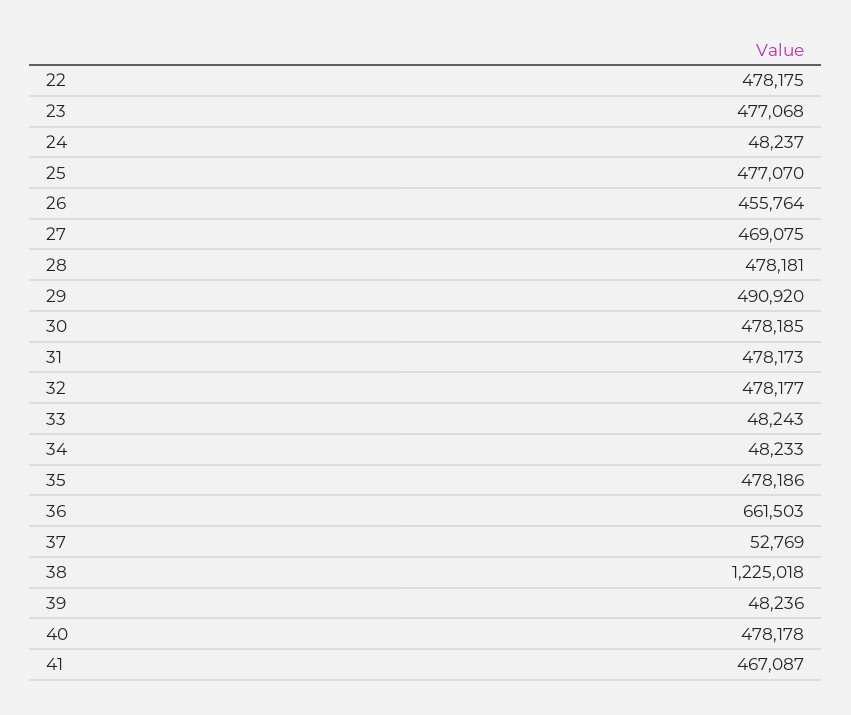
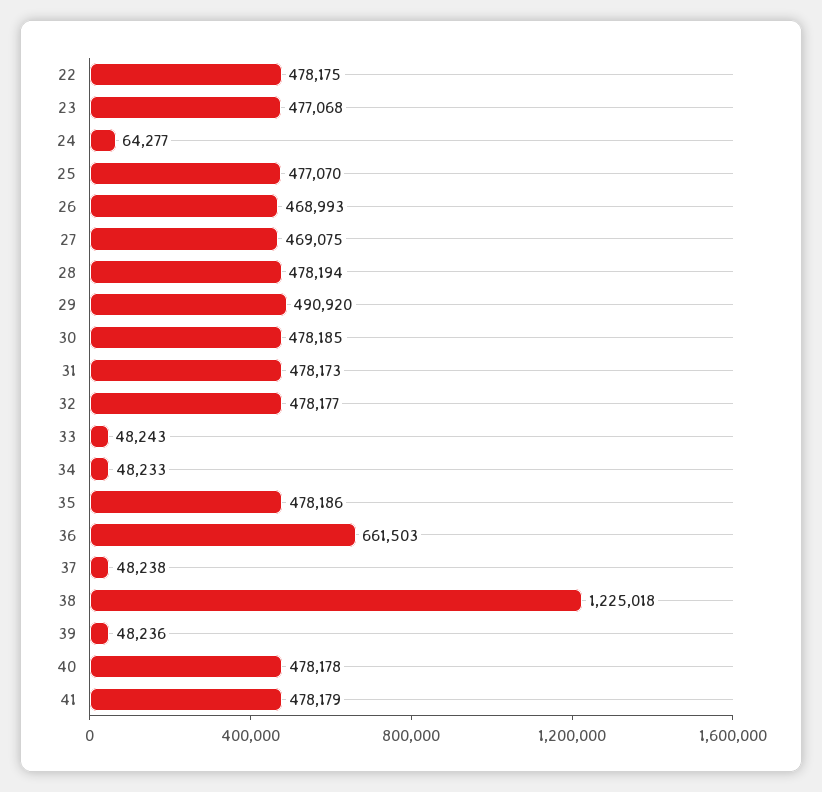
24: 48237 -> 64277
26: 455764 -> 468993
28: 478181 -> 478194
37: 52769 -> 48238
41: 467087 -> 478179

